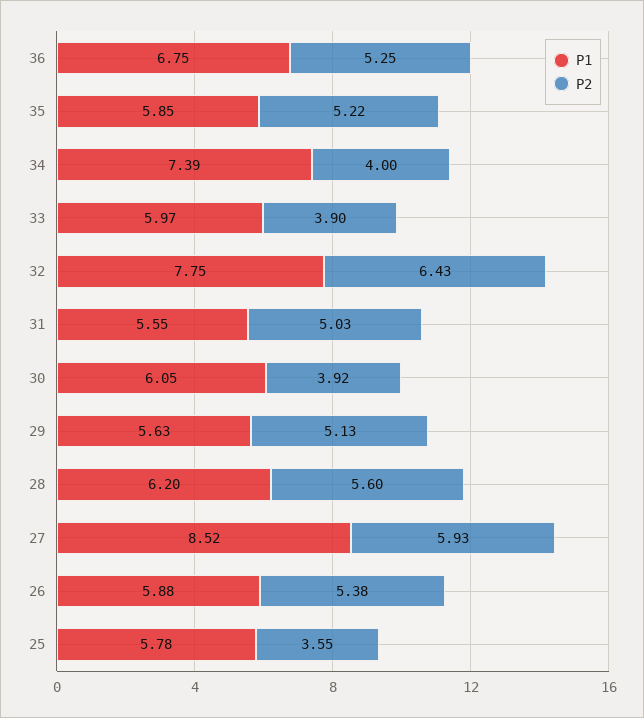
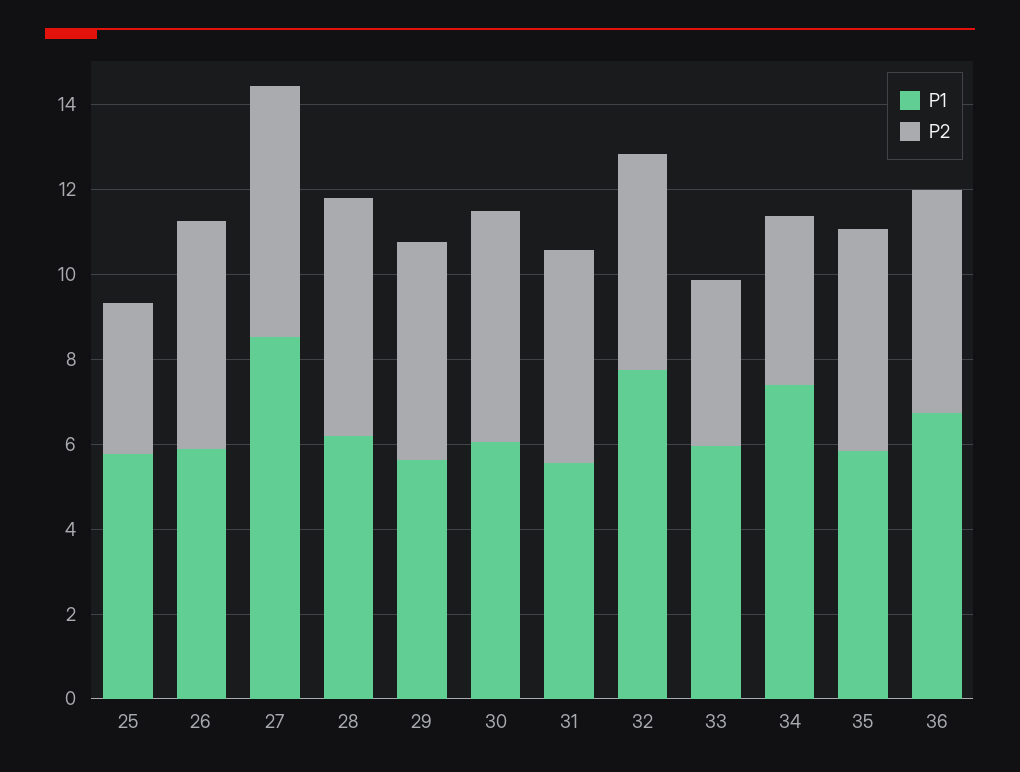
P2, 32: 6.43 -> 5
P2, 30: 3.92 -> 5.5

